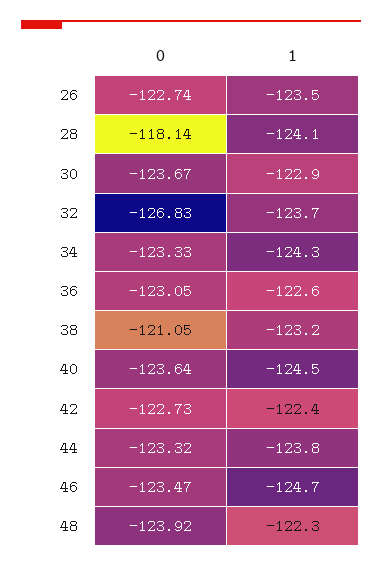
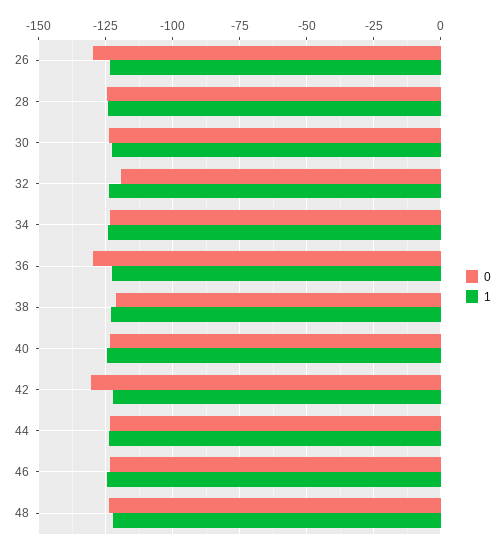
0, 26: -122.74 -> -130
0, 28: -118.14 -> -125
0, 32: -126.83 -> -120
0, 36: -123.05 -> -130
0, 42: -122.73 -> -130

